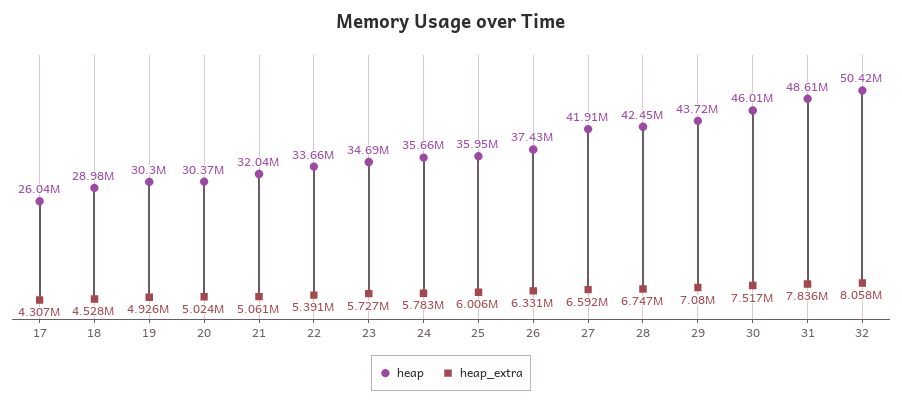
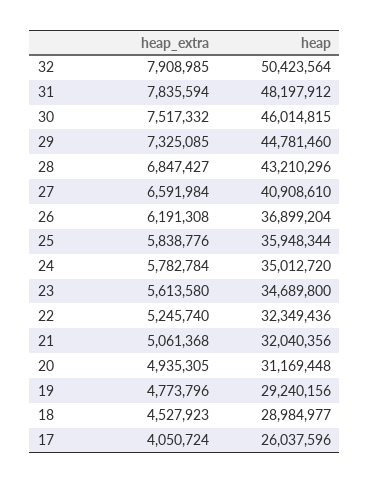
heap_extra, 17: 4307000 -> 4050724
heap, 19: 30300000 -> 29240156
heap_extra, 19: 4926000 -> 4773796
heap, 20: 30370000 -> 31169448
heap_extra, 20: 5024000 -> 4935305
heap, 22: 33660000 -> 32349436
heap_extra, 22: 5391000 -> 5245740
heap_extra, 23: 5727000 -> 5613580
heap, 24: 35660000 -> 35012720
heap_extra, 25: 6006000 -> 5838776
heap, 26: 37430000 -> 36899204
heap_extra, 26: 6331000 -> 6191308
heap, 27: 41910000 -> 40908610
heap, 28: 42450000 -> 43210296
heap_extra, 28: 6747000 -> 6847427
heap, 29: 43720000 -> 44781460
heap_extra, 29: 7080000 -> 7325085
heap, 31: 48610000 -> 48197912
heap_extra, 32: 8058000 -> 7908985

